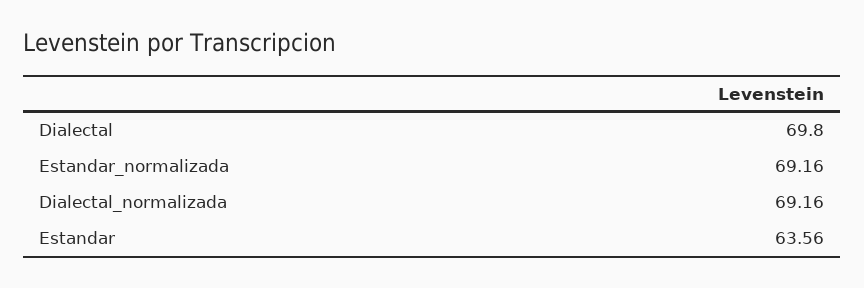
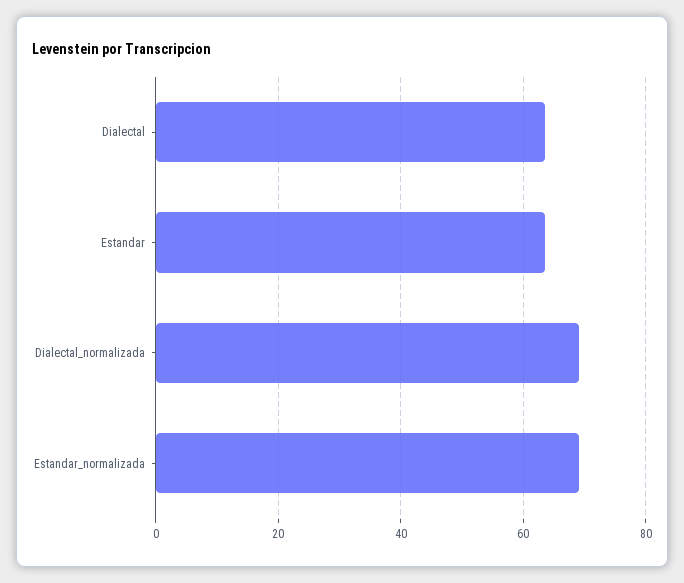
Dialectal: 69.8 -> 64

